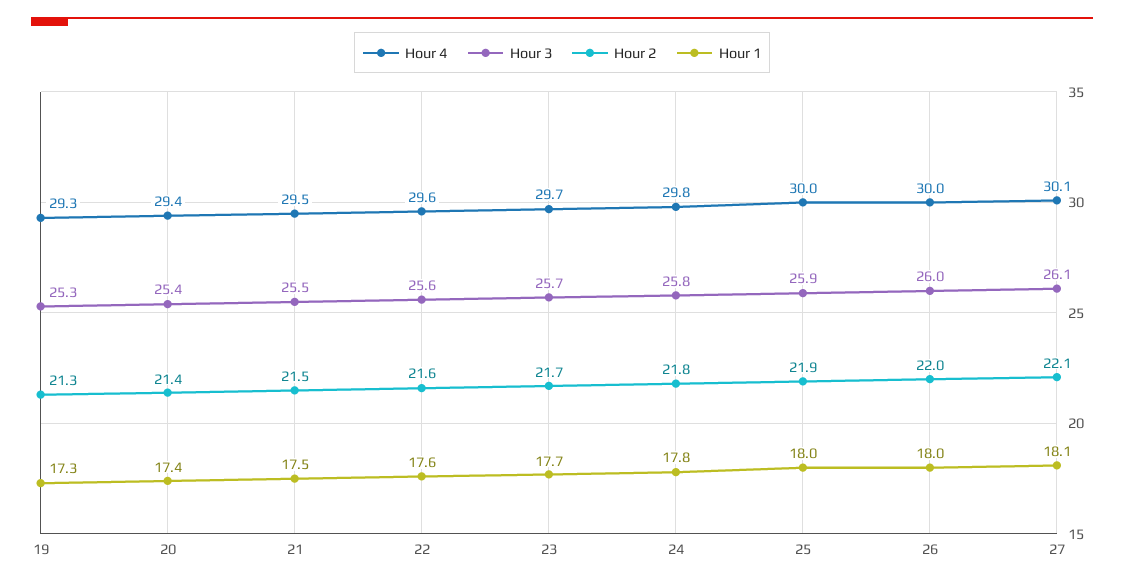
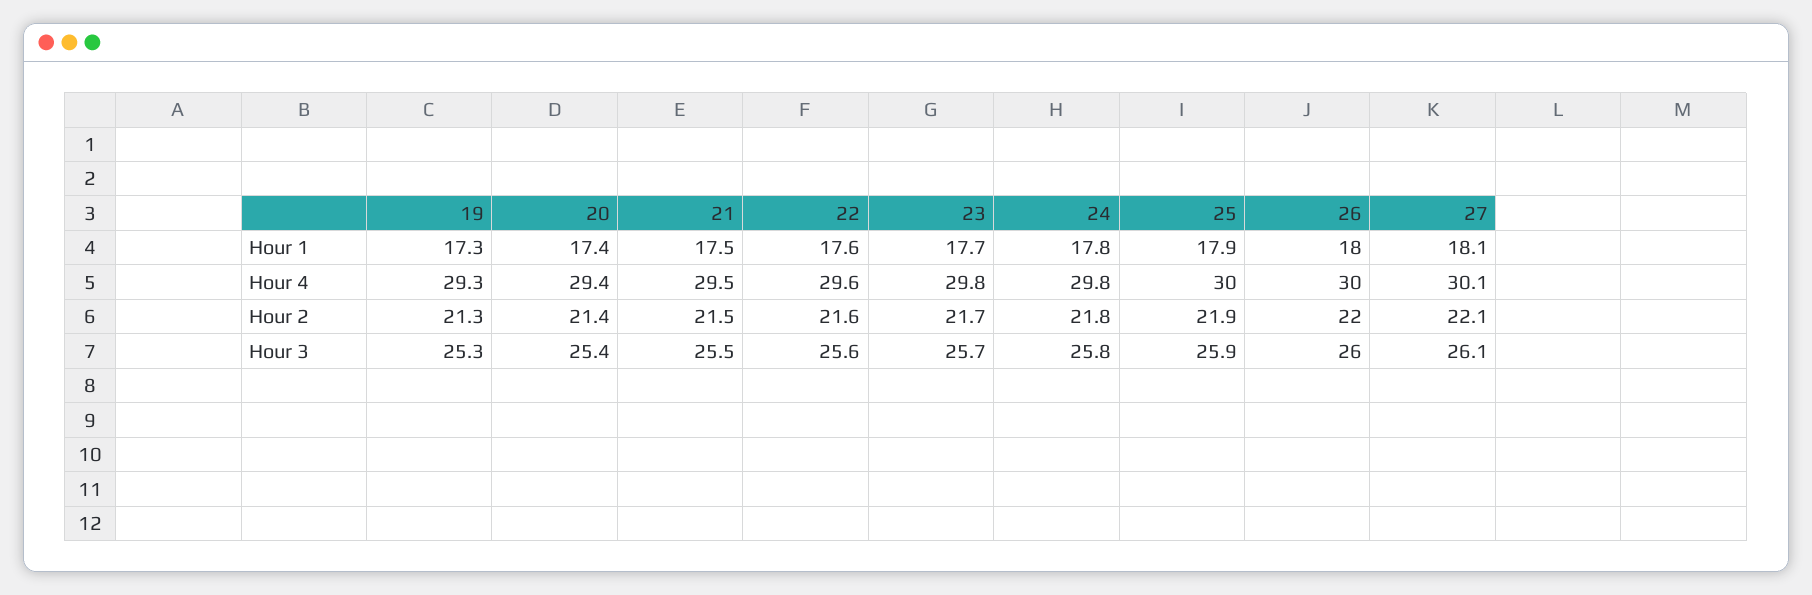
Hour 4, 23: 29.7 -> 29.8
Hour 1, 25: 18 -> 17.9

